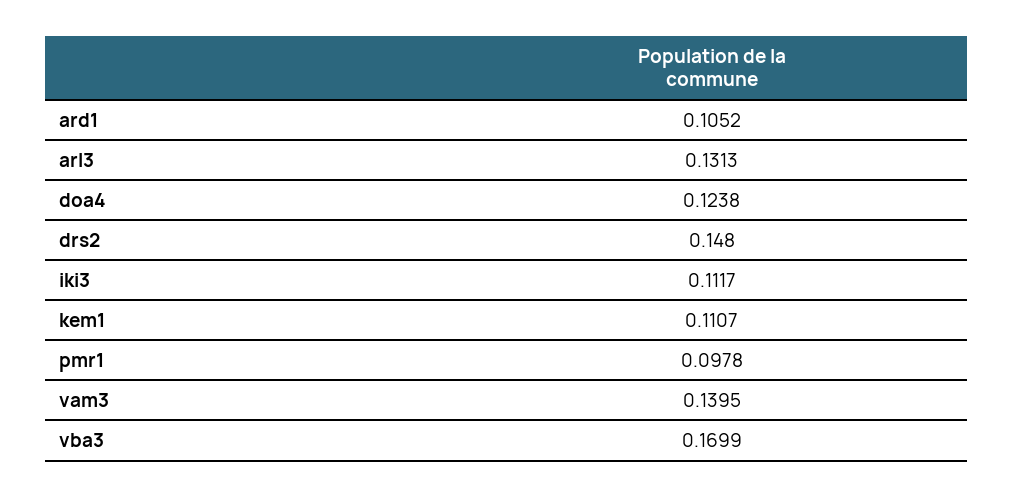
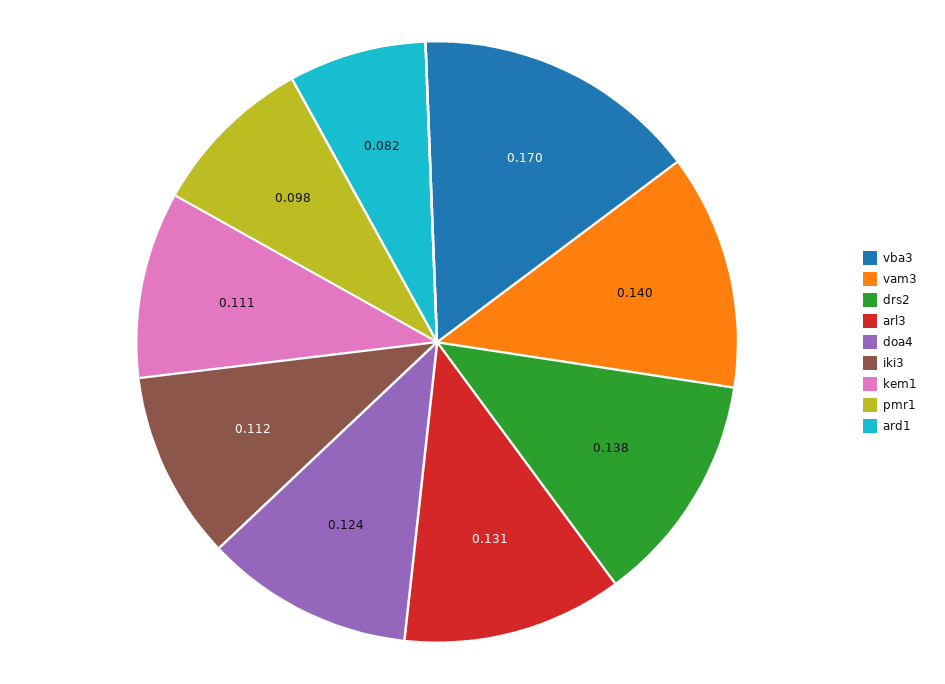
ard1: 0.1052 -> 0.082
drs2: 0.148 -> 0.138

